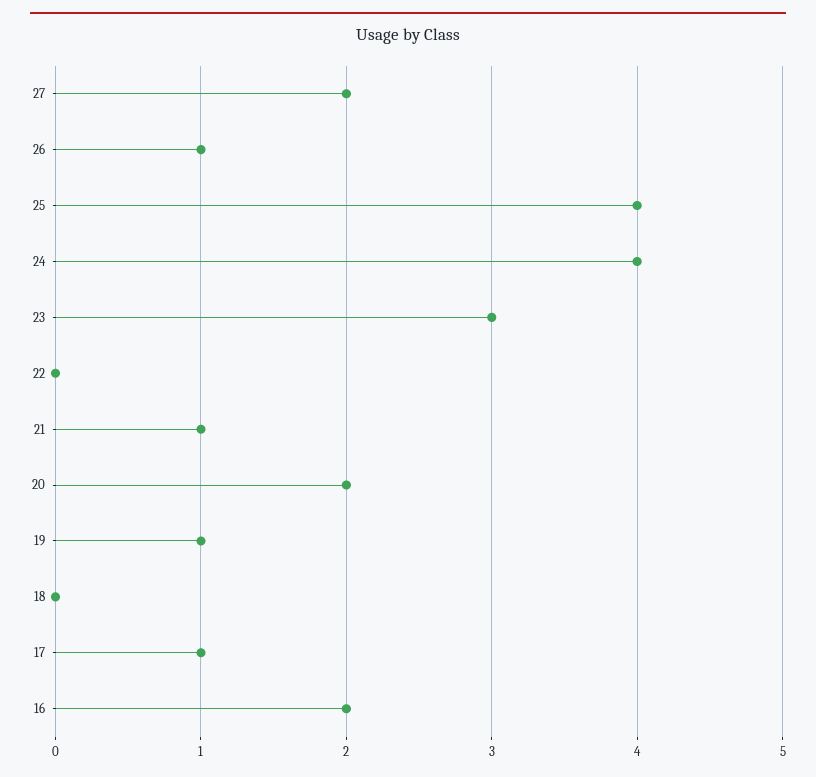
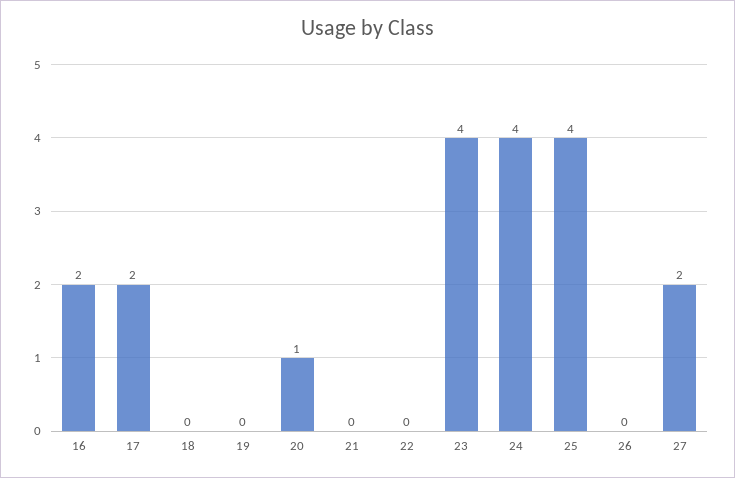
26: 1 -> 0
23: 3 -> 4
21: 1 -> 0
20: 2 -> 1
19: 1 -> 0
17: 1 -> 2

